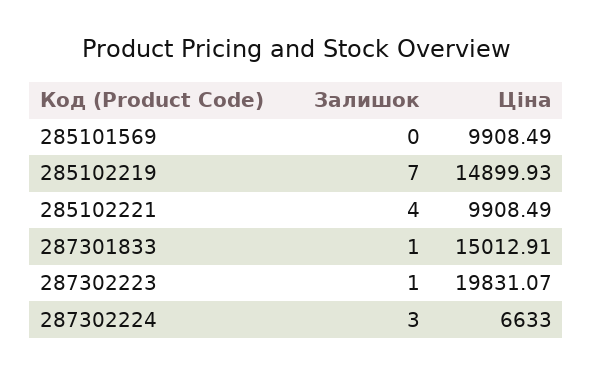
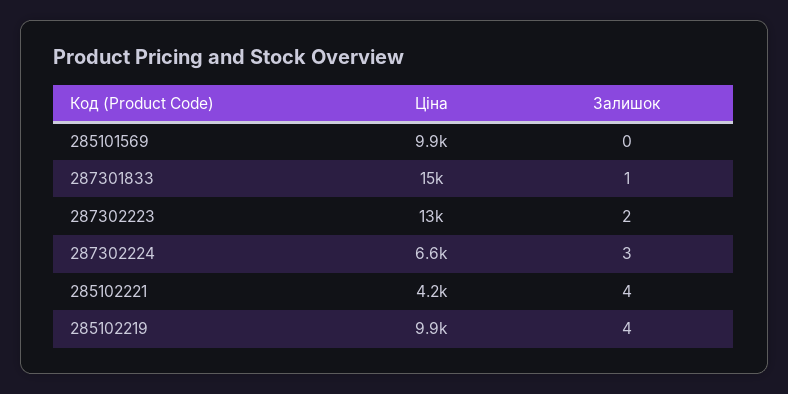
Залишок, 285102219: 7 -> 4
Ціна, 285102219: 14899.93 -> 9900
Ціна, 285102221: 9908.49 -> 4200
Залишок, 287302223: 1 -> 2
Ціна, 287302223: 19831.07 -> 13000

